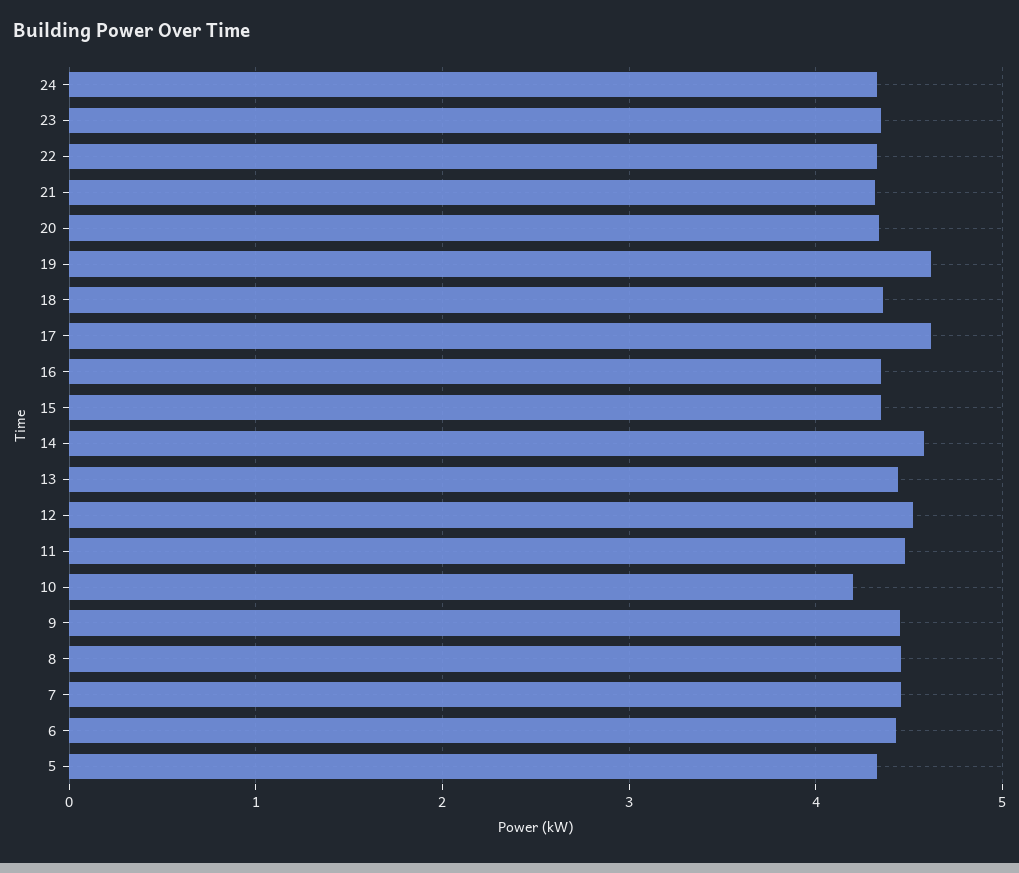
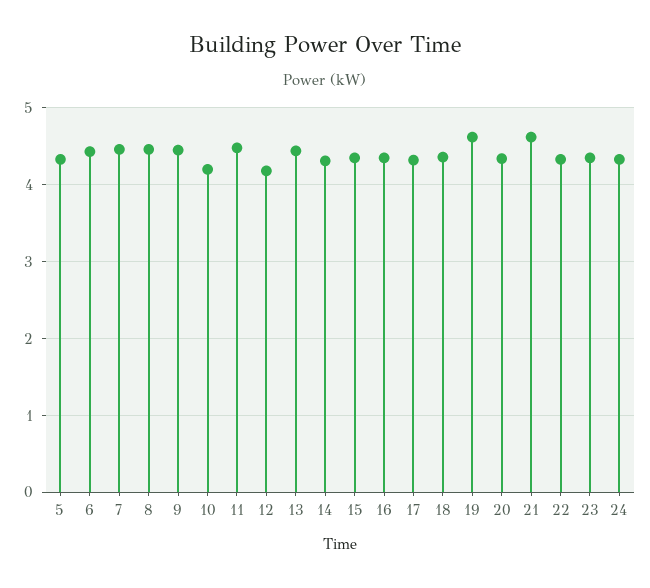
21: 4.3 -> 4.6
17: 4.6 -> 4.3
14: 4.6 -> 4.3
12: 4.5 -> 4.2

